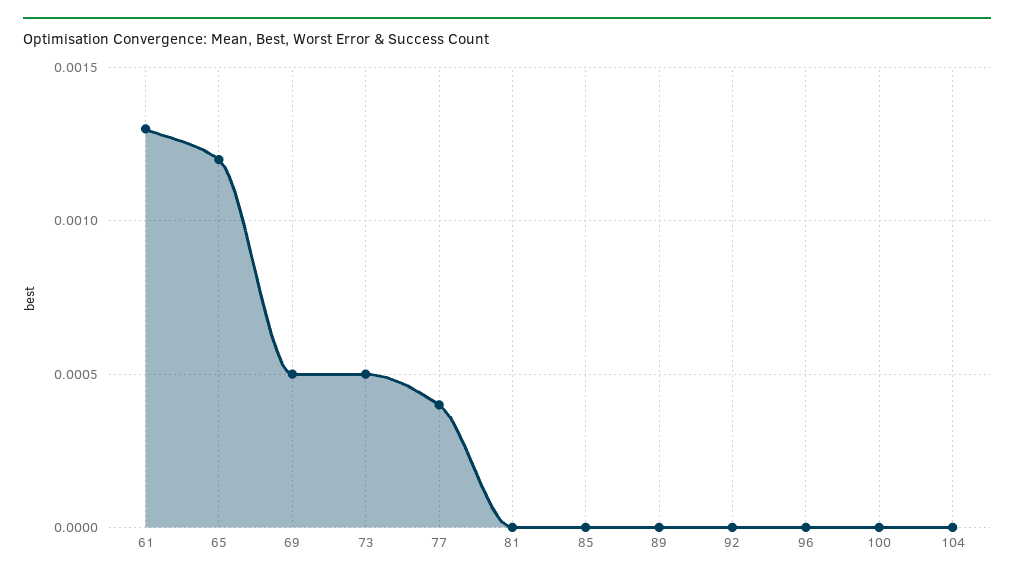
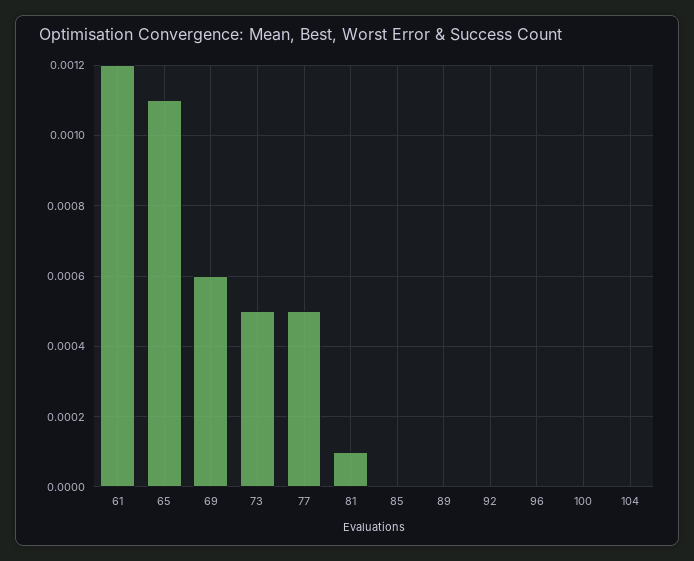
61: 0.0013 -> 0.0012
65: 0.0012 -> 0.0011
69: 0.0005 -> 0.0006
77: 0.0004 -> 0.0005
81: 0 -> 0.0001

